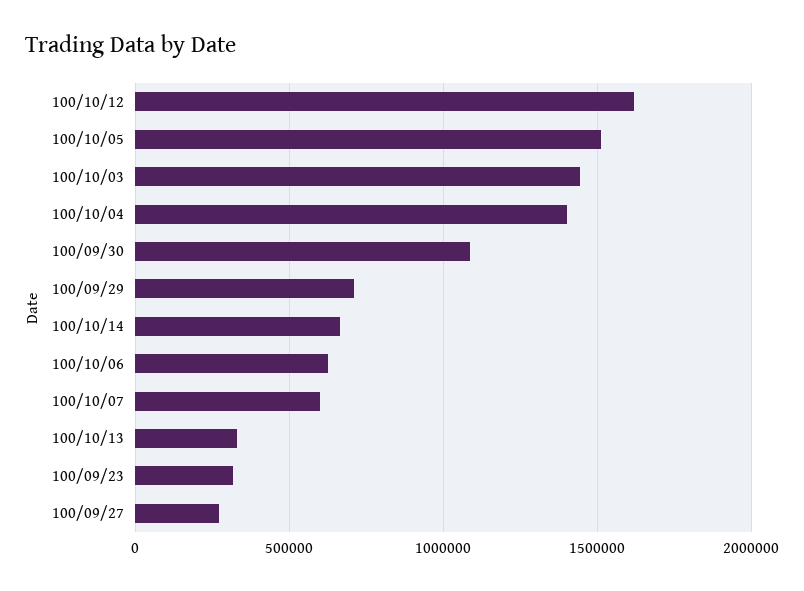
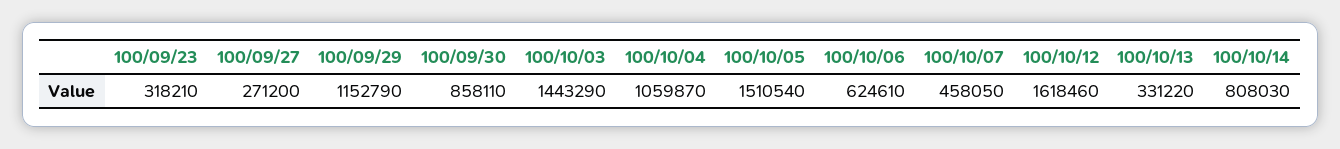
100/10/04: 1400000 -> 1059870
100/09/30: 1100000 -> 858110
100/09/29: 700000 -> 1152790
100/10/14: 650000 -> 808030
100/10/07: 600000 -> 458050

